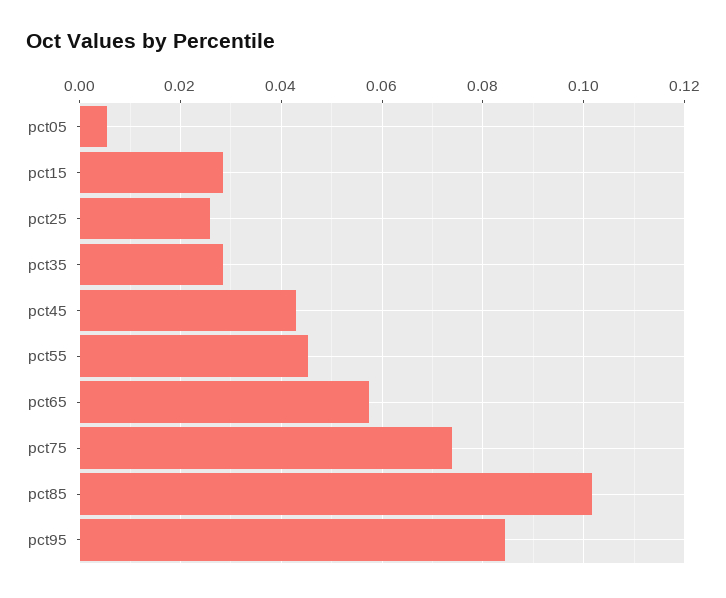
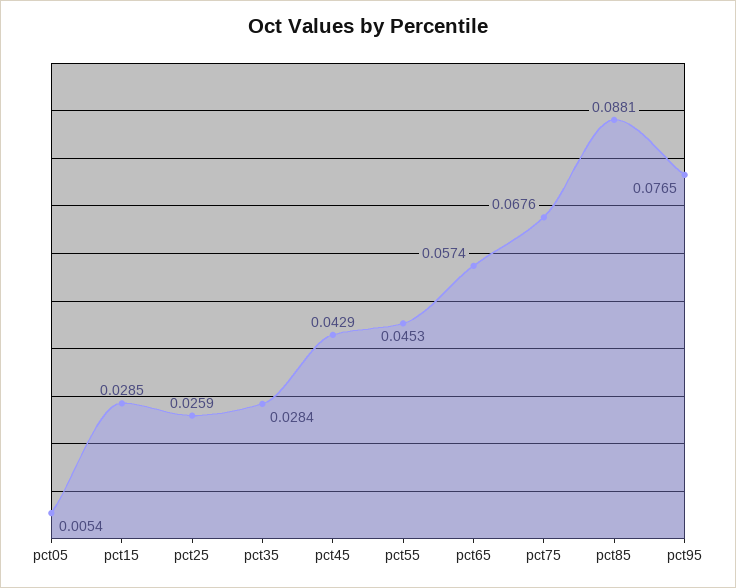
pct75: 0.074 -> 0.0676
pct85: 0.102 -> 0.0881
pct95: 0.084 -> 0.0765

